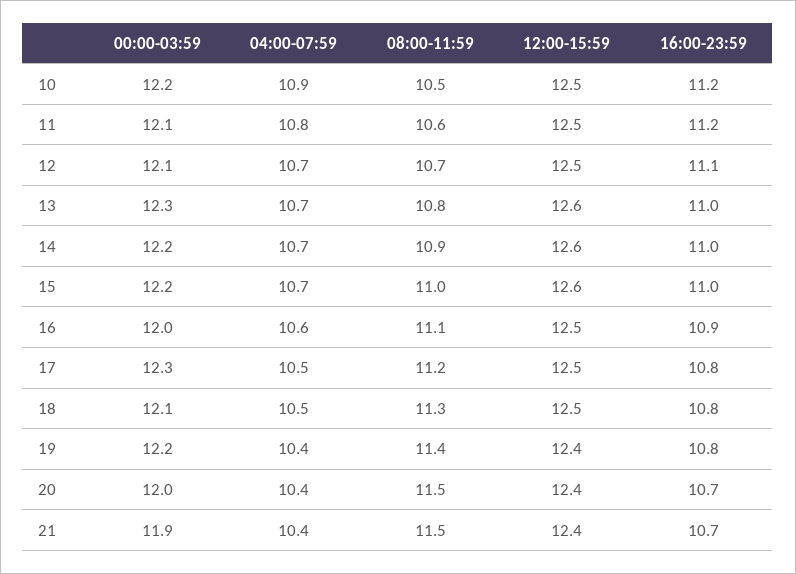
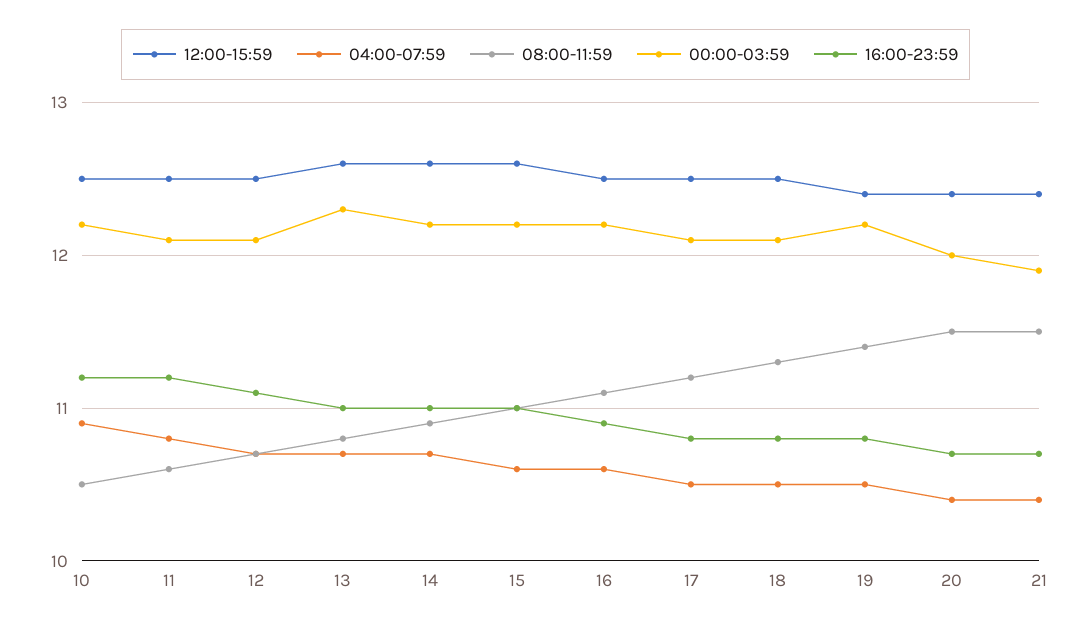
04:00-07:59, 15: 10.7 -> 10.6
00:00-03:59, 16: 12 -> 12.2
00:00-03:59, 17: 12.3 -> 12.1
04:00-07:59, 19: 10.4 -> 10.5

